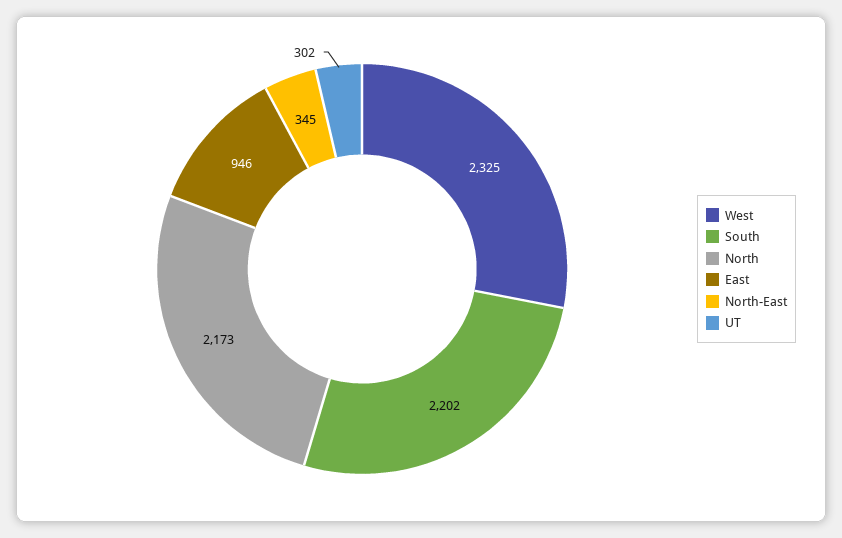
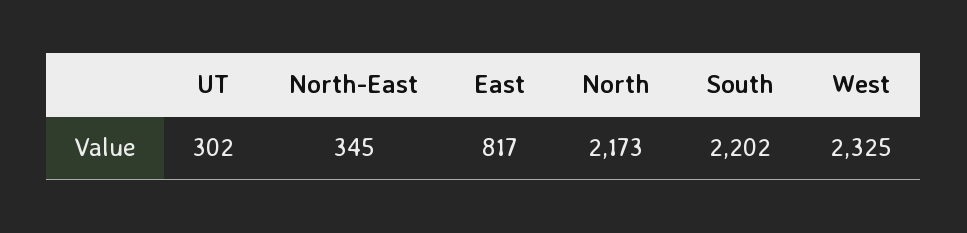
East: 946 -> 817

